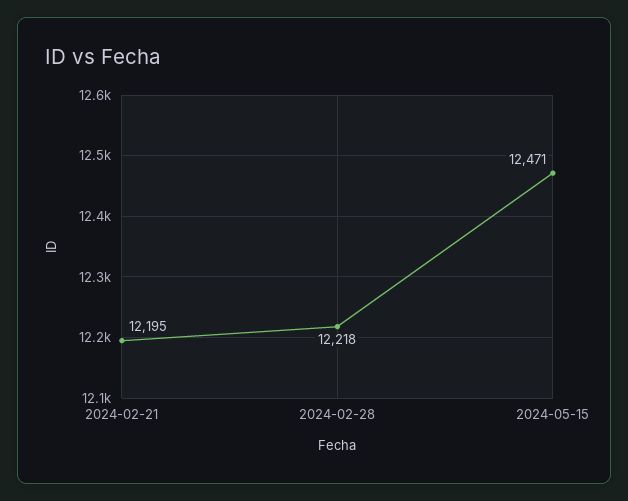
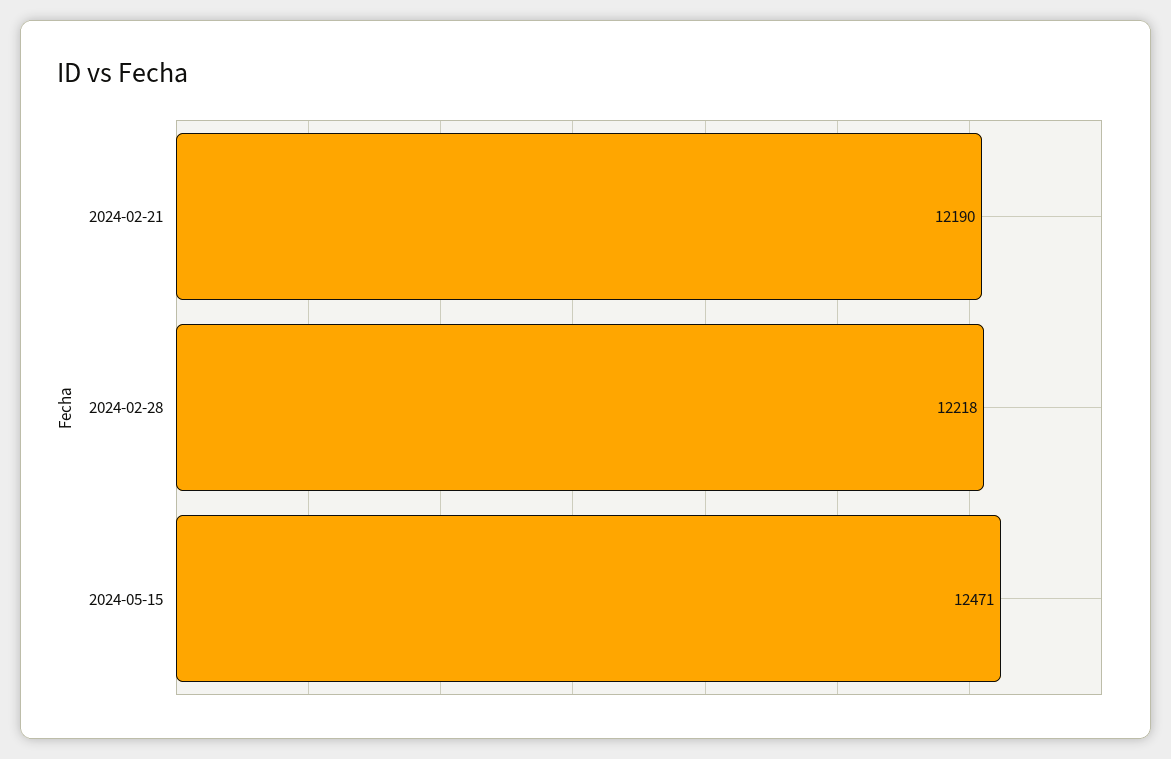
2024-02-21: 12195 -> 12190

